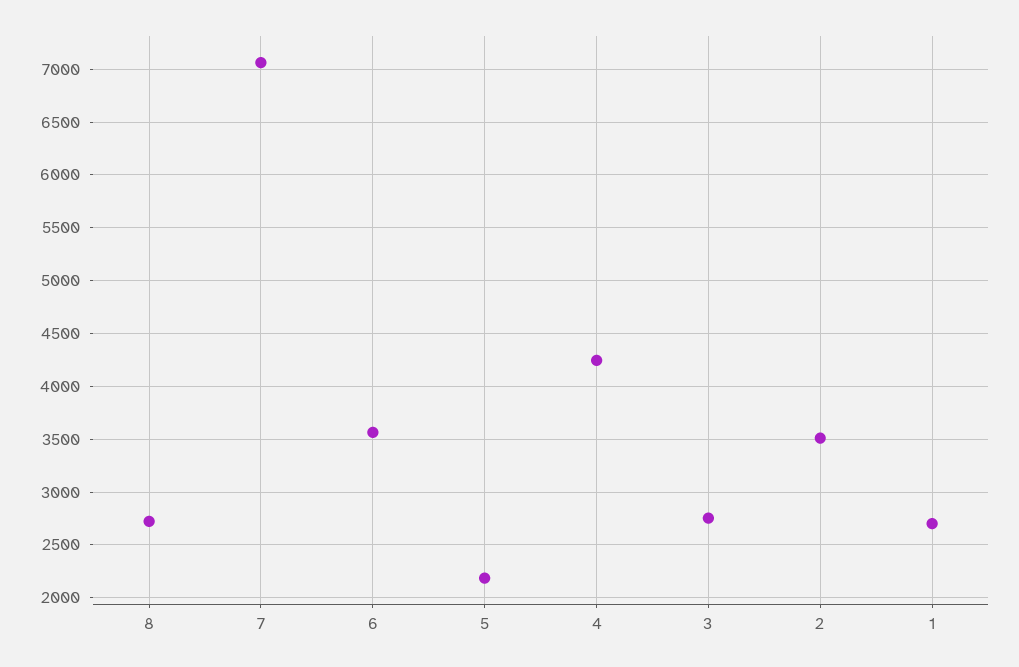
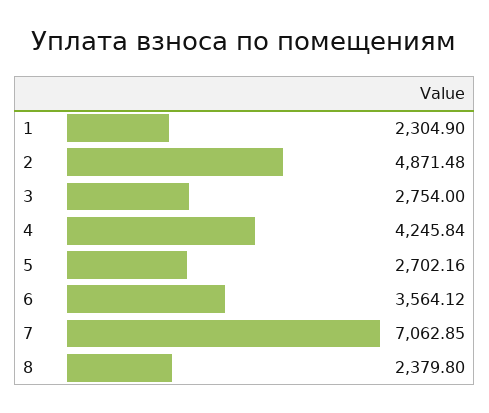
8: 2700 -> 2379.8
5: 2200 -> 2702.16
2: 3500 -> 4871.48
1: 2700 -> 2304.9

